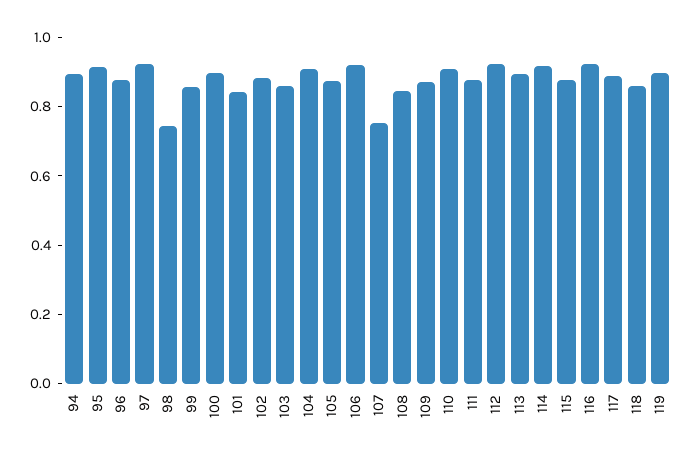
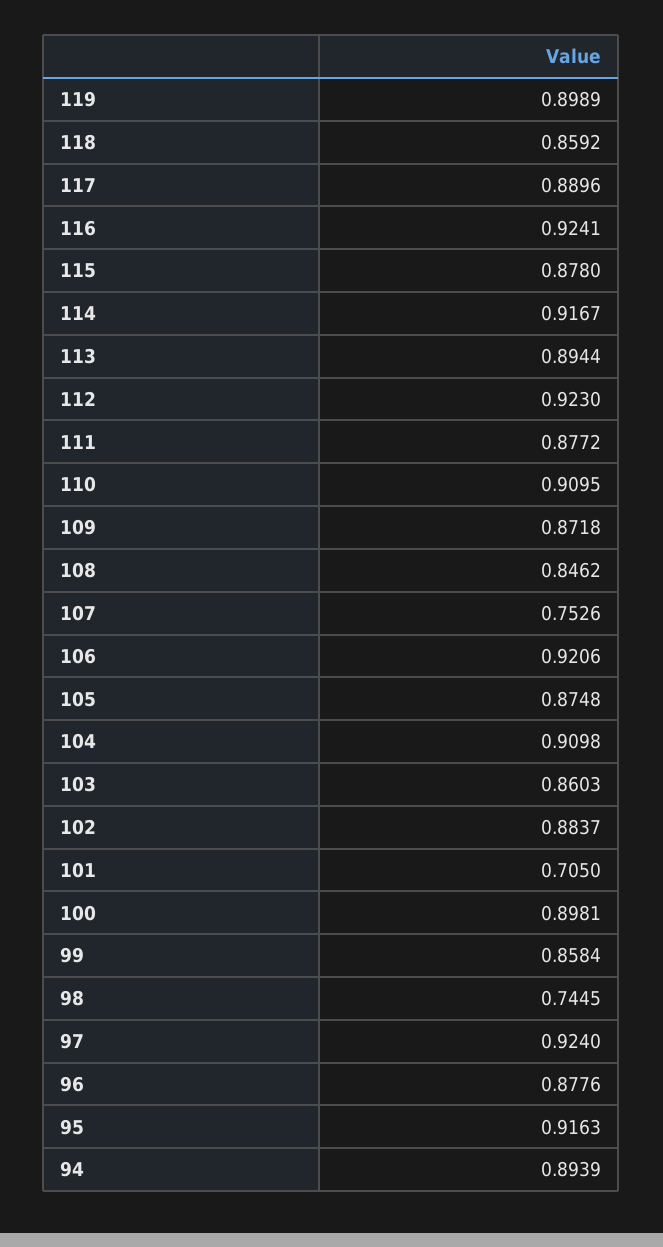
101: 0.85 -> 0.705

